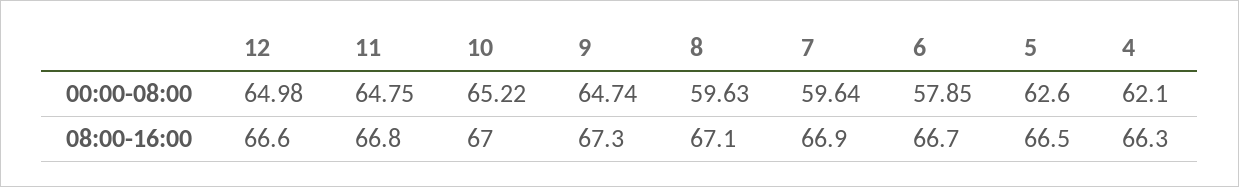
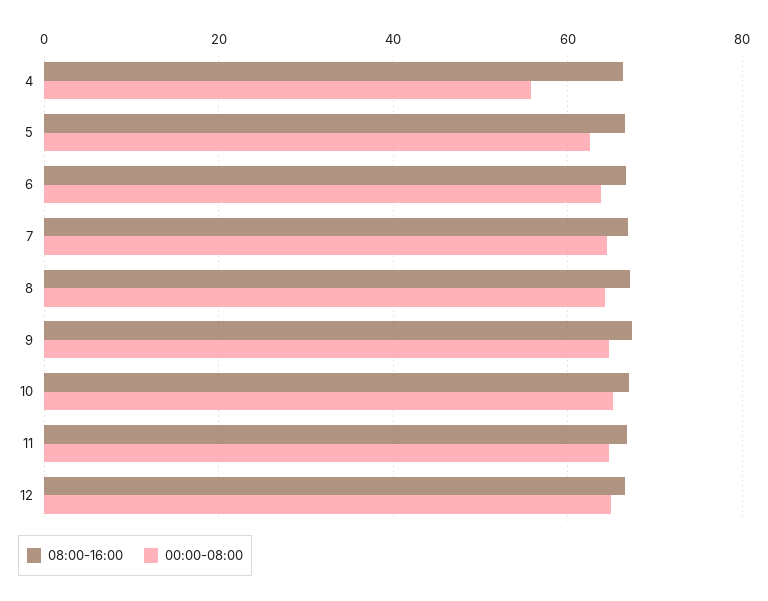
00:00-08:00, 8: 59.63 -> 64
00:00-08:00, 7: 59.64 -> 64
00:00-08:00, 6: 57.85 -> 64
00:00-08:00, 4: 62.1 -> 56

